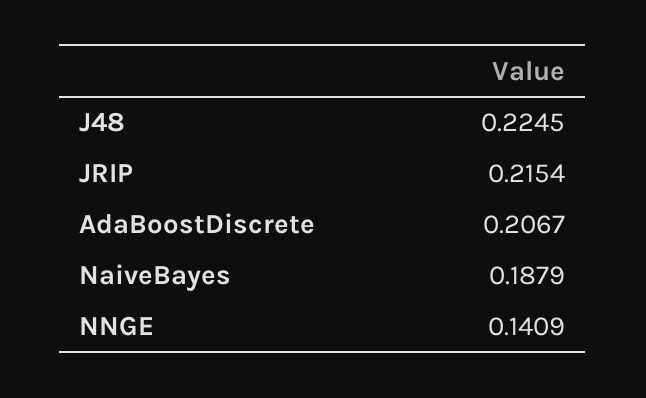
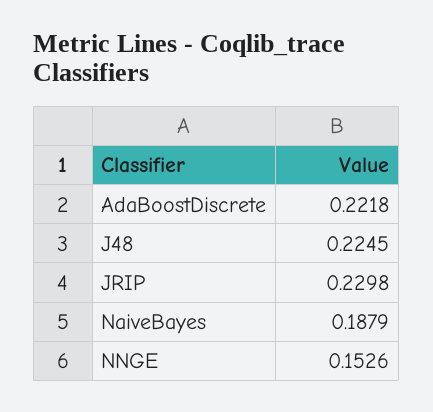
JRIP: 0.2154 -> 0.2298
AdaBoostDiscrete: 0.2067 -> 0.2218
NNGE: 0.1409 -> 0.1526

